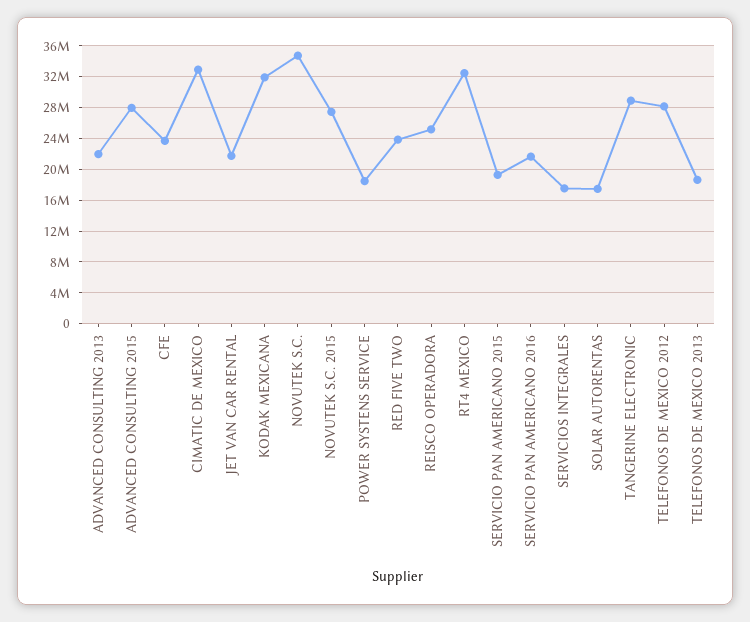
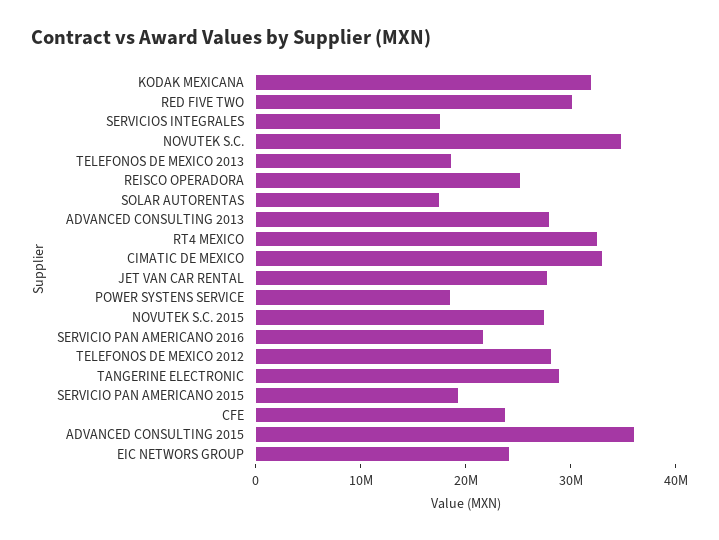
ADVANCED CONSULTING 2013: 22000000 -> 28000000
ADVANCED CONSULTING 2015: 28000000 -> 36000000
JET VAN CAR RENTAL: 22000000 -> 28000000
RED FIVE TWO: 24000000 -> 30000000
EIC NETWORS GROUP: none -> 24000000

